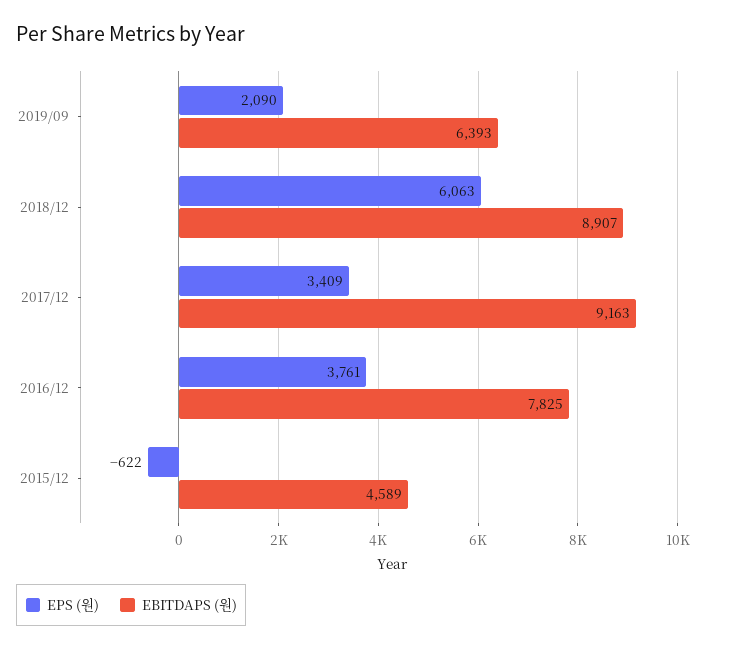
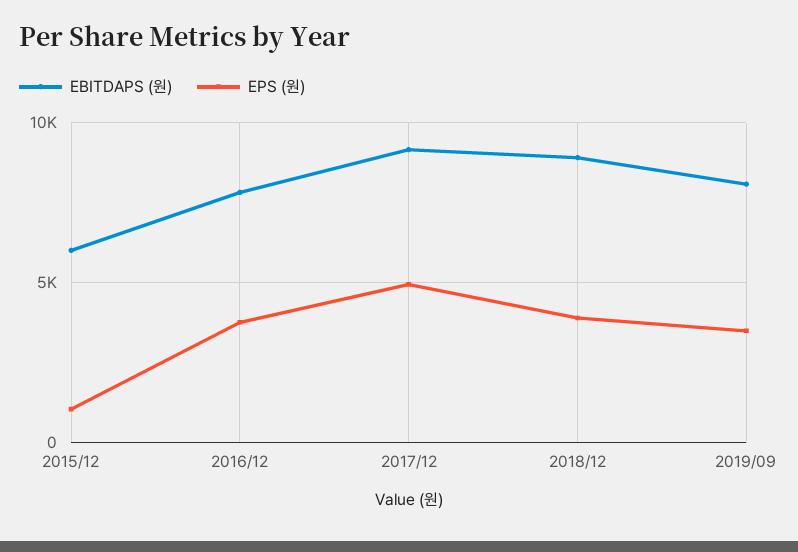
EPS (원), 2019/09: 2090 -> 3500
EBITDAPS (원), 2019/09: 6393 -> 8000
EPS (원), 2018/12: 6063 -> 4000
EPS (원), 2017/12: 3409 -> 5000
EPS (원), 2015/12: -622 -> 1000
EBITDAPS (원), 2015/12: 4589 -> 6000

